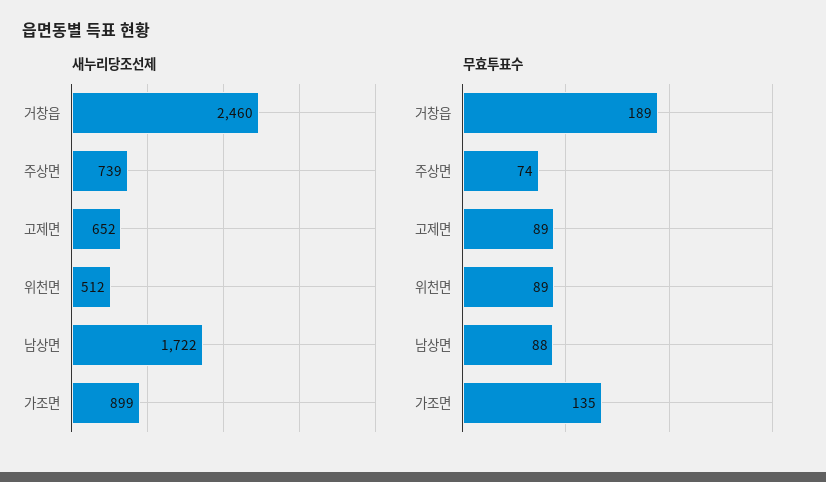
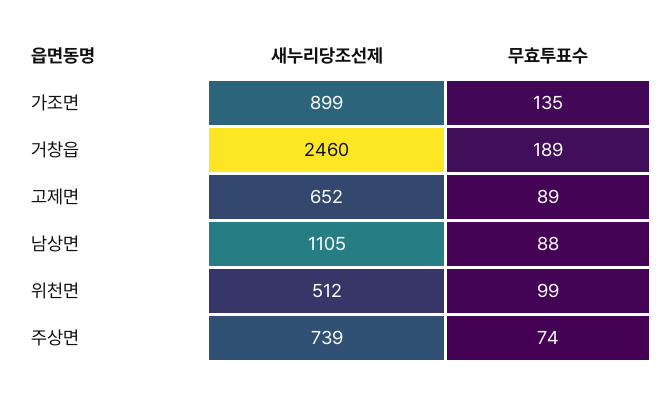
새누리당조선제, 남상면: 1722 -> 1105
무효투표수, 위천면: 89 -> 99

